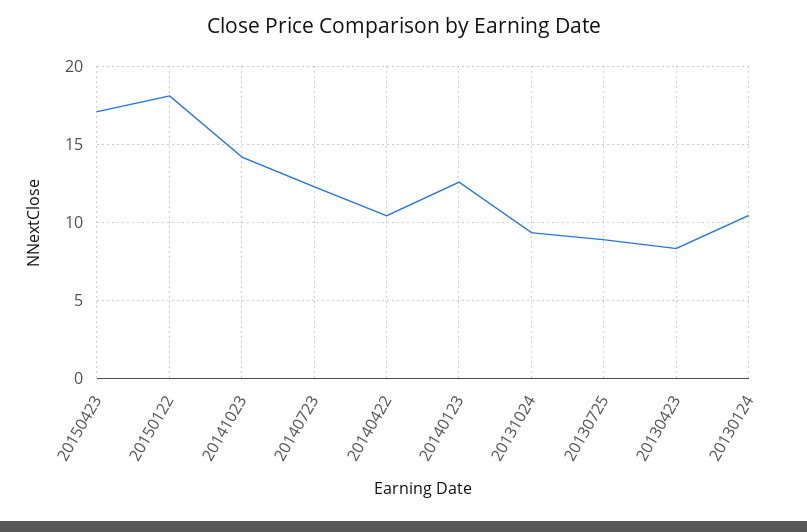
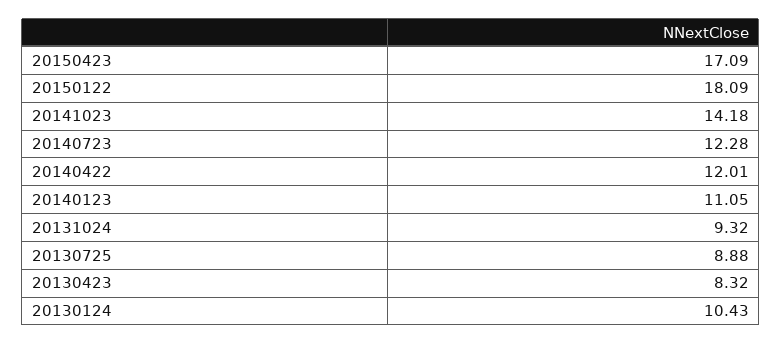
20140422: 10.5 -> 12.01
20140123: 12.5 -> 11.05

